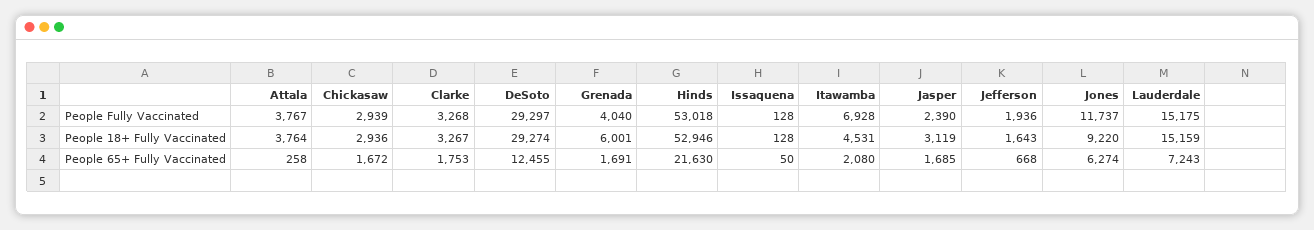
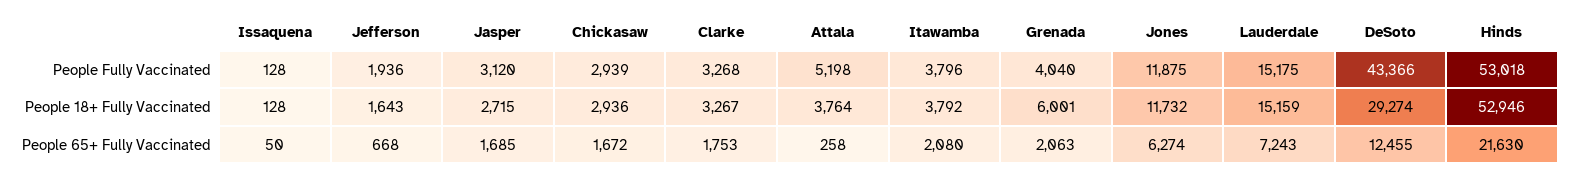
Attala, People Fully Vaccinated: 3767 -> 5198
DeSoto, People Fully Vaccinated: 29297 -> 43366
Itawamba, People Fully Vaccinated: 6928 -> 3796
Jasper, People Fully Vaccinated: 2390 -> 3120
Jones, People Fully Vaccinated: 11737 -> 11875
Itawamba, People 18+ Fully Vaccinated: 4531 -> 3792
Jasper, People 18+ Fully Vaccinated: 3119 -> 2715
Jones, People 18+ Fully Vaccinated: 9220 -> 11732
Grenada, People 65+ Fully Vaccinated: 1691 -> 2063

